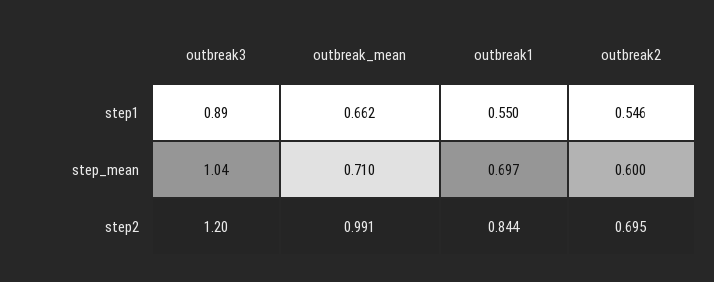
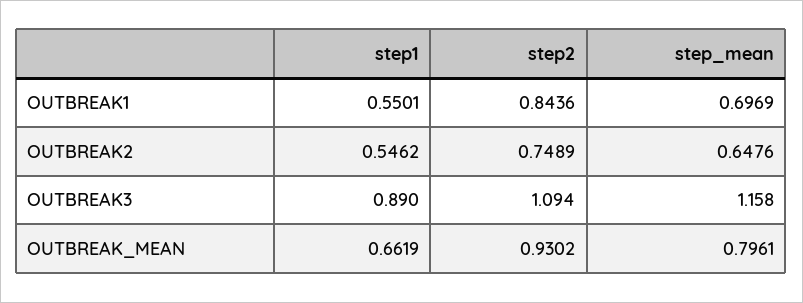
outbreak3, step_mean: 1.04 -> 1.158
outbreak_mean, step_mean: 0.71 -> 0.7961
outbreak2, step_mean: 0.6 -> 0.6476
outbreak3, step2: 1.2 -> 1.094
outbreak_mean, step2: 0.991 -> 0.9302
outbreak2, step2: 0.695 -> 0.7489

